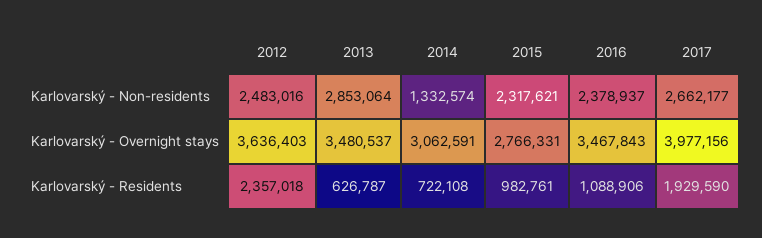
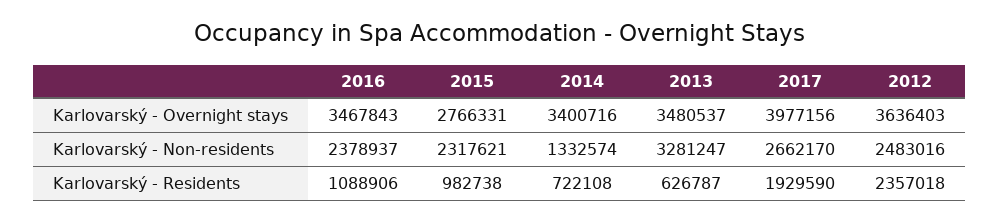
2013, Karlovarský - Non-residents: 2853064 -> 3281247
2017, Karlovarský - Non-residents: 2662177 -> 2662170
2014, Karlovarský - Overnight stays: 3062591 -> 3400716
2015, Karlovarský - Residents: 982761 -> 982738

